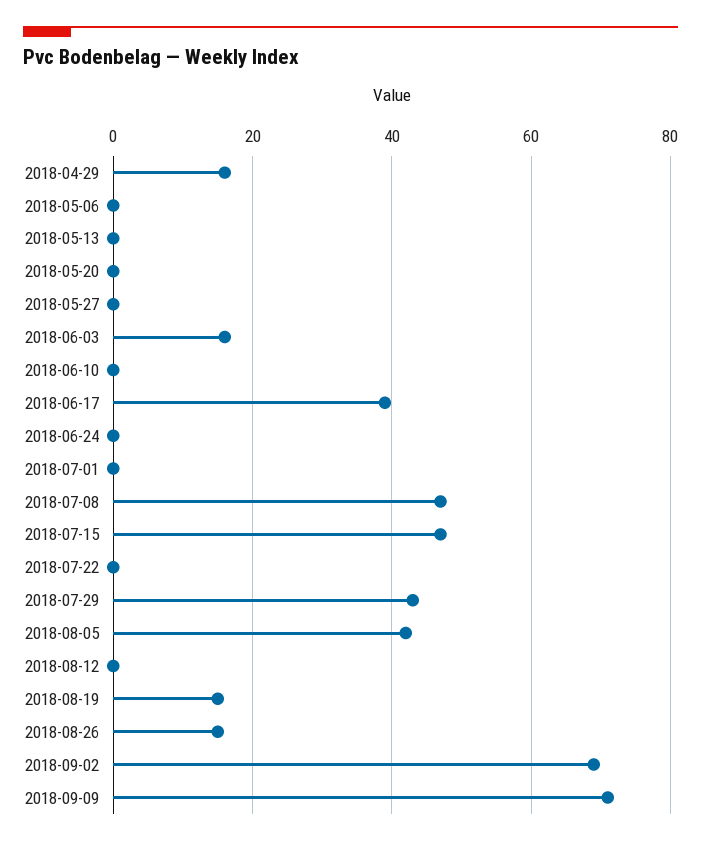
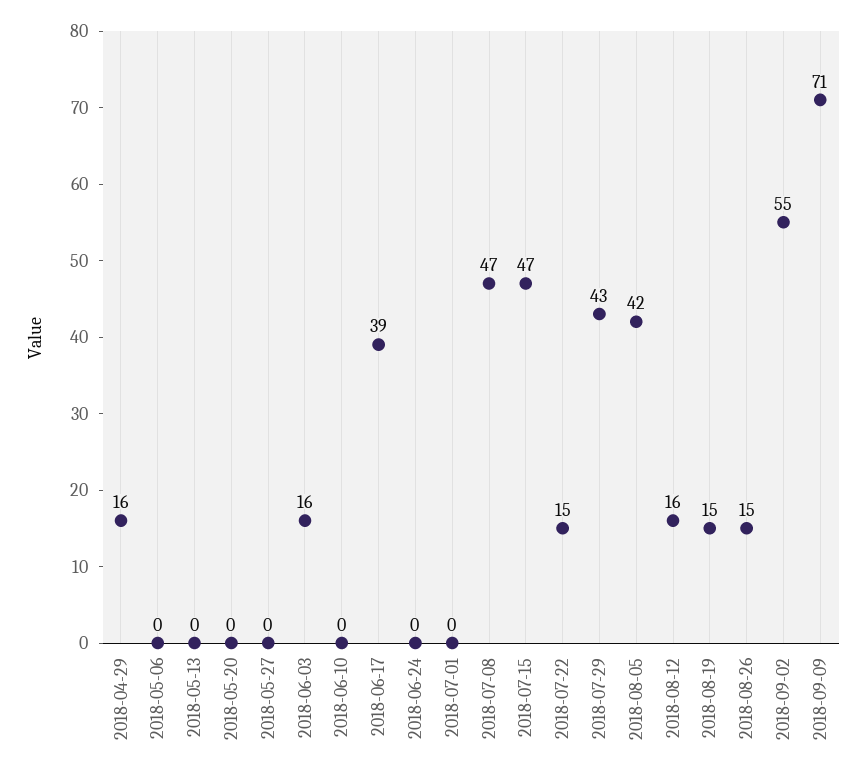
2018-07-22: 0 -> 15
2018-08-12: 0 -> 16
2018-09-02: 70 -> 55

